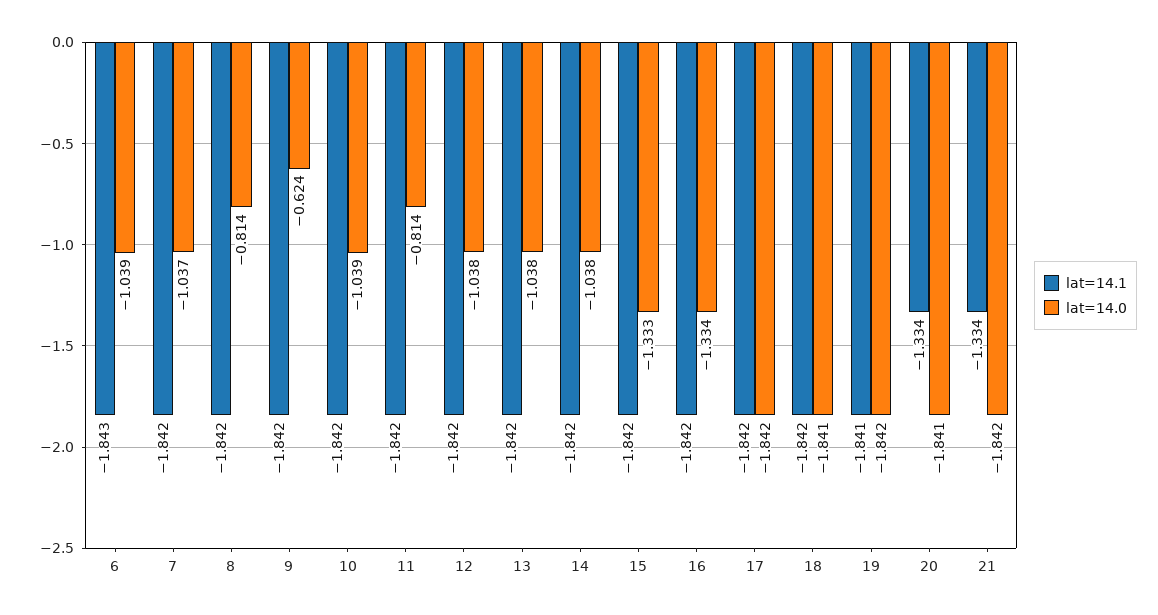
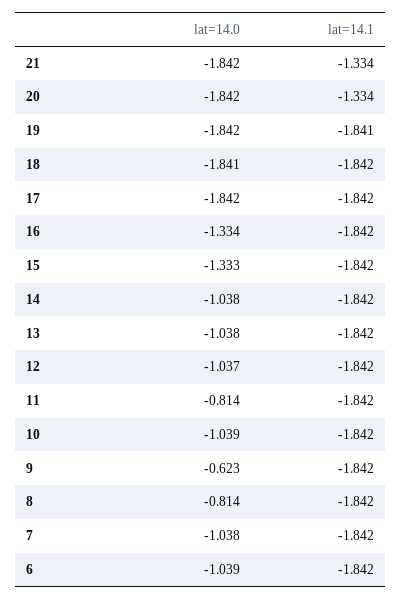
lat=14.1, 6: -1.843 -> -1.842
lat=14.0, 7: -1.037 -> -1.038
lat=14.0, 9: -0.624 -> -0.623
lat=14.0, 12: -1.038 -> -1.037
lat=14.0, 20: -1.841 -> -1.842

